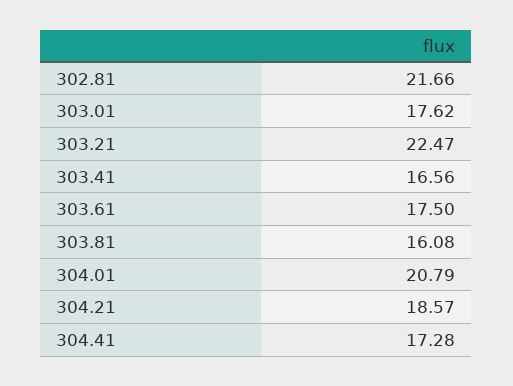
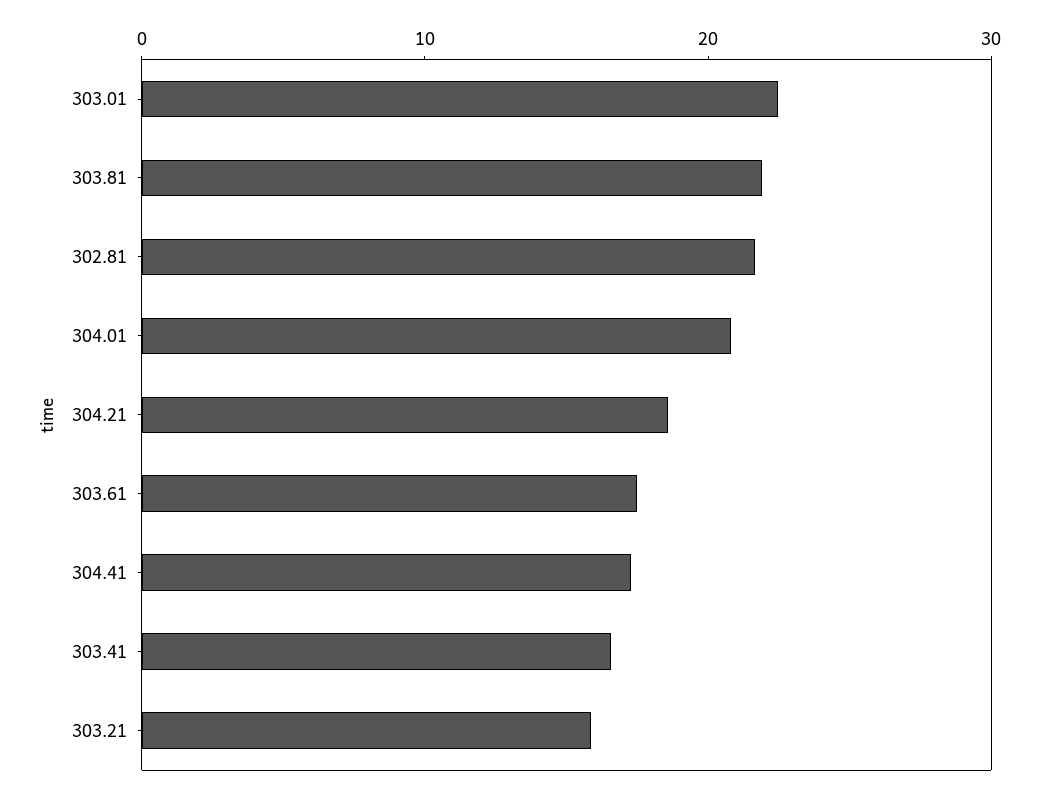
303.01: 17.62 -> 22
303.21: 22.47 -> 16
303.81: 16.08 -> 22

